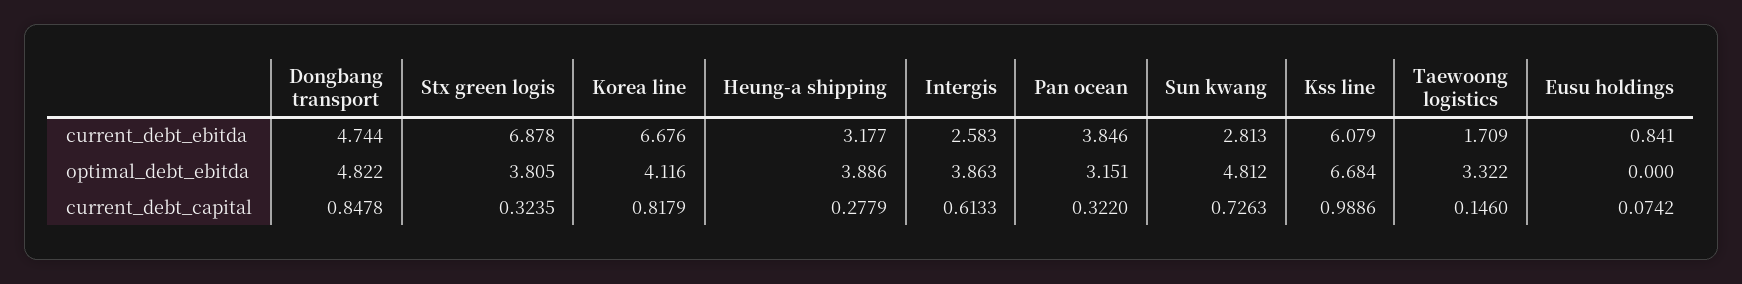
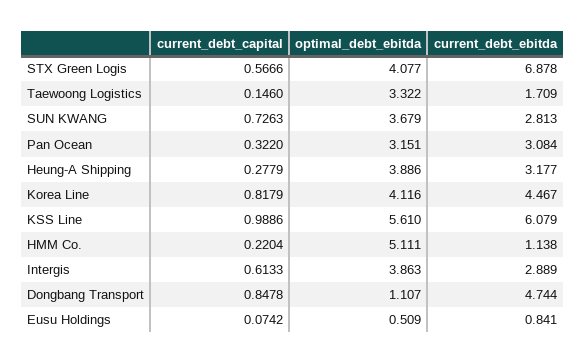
Korea line, current_debt_ebitda: 6.676 -> 4.467
Intergis, current_debt_ebitda: 2.583 -> 2.889
Pan ocean, current_debt_ebitda: 3.846 -> 3.084
Dongbang transport, optimal_debt_ebitda: 4.822 -> 1.107
Stx green logis, optimal_debt_ebitda: 3.805 -> 4.077
Sun kwang, optimal_debt_ebitda: 4.812 -> 3.679
Kss line, optimal_debt_ebitda: 6.684 -> 5.61
Eusu holdings, optimal_debt_ebitda: 0 -> 0.509
Stx green logis, current_debt_capital: 0.3235 -> 0.5666
HMM Co., current_debt_capital: none -> 0.2204
HMM Co., optimal_debt_ebitda: none -> 5.111
HMM Co., current_debt_ebitda: none -> 1.138

